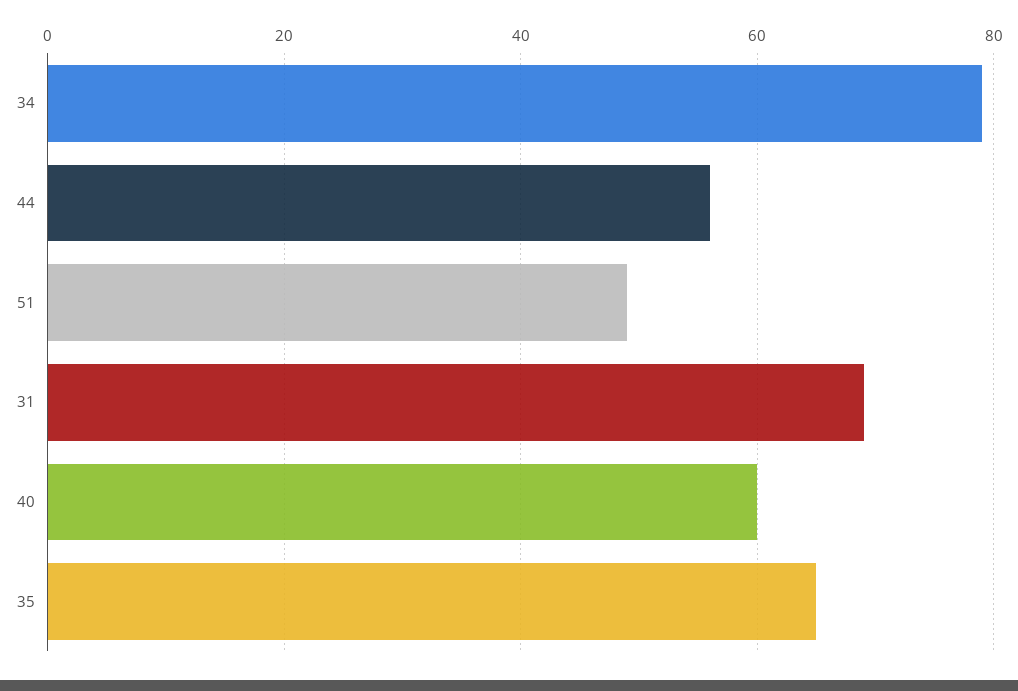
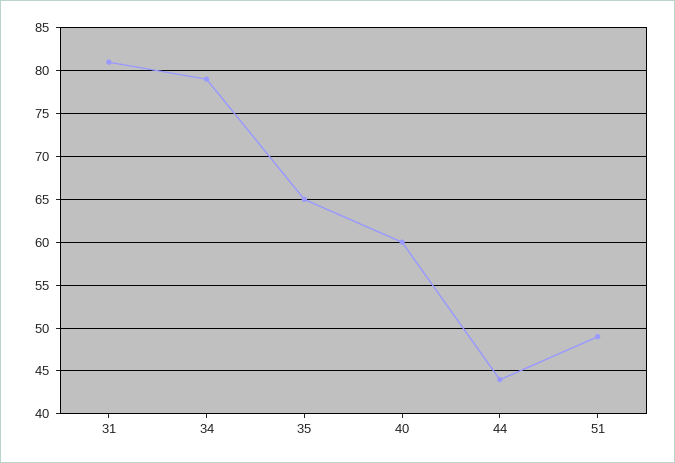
44: 55 -> 44
31: 70 -> 81

